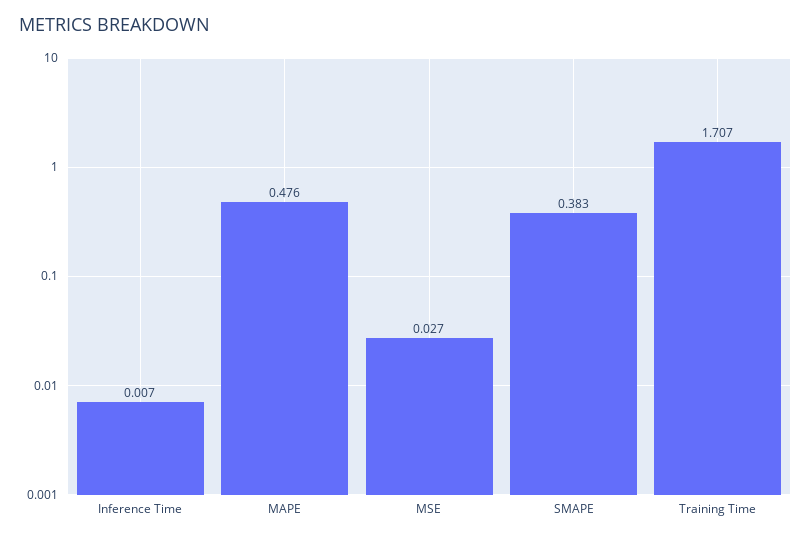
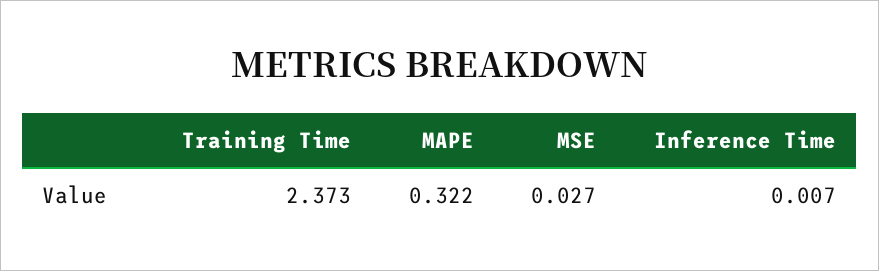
MAPE: 0.476 -> 0.322
SMAPE: 0.383 -> none
Training Time: 1.707 -> 2.373

